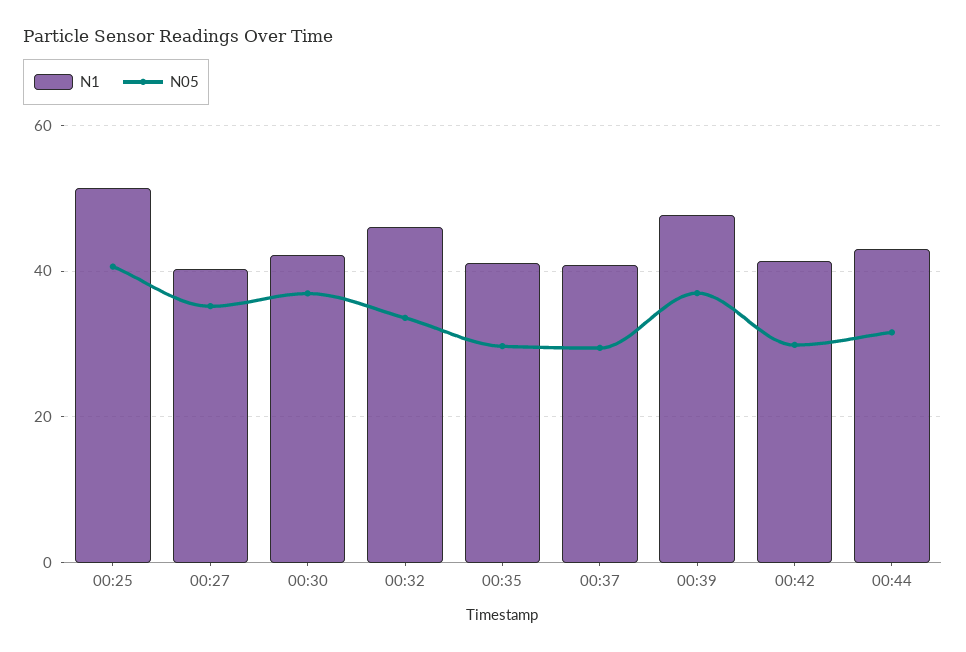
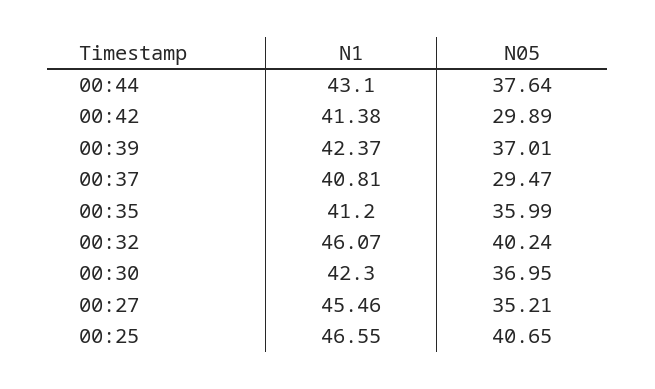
N1, 00:25: 52 -> 46.55
N1, 00:27: 40 -> 45.46
N05, 00:32: 34 -> 40.24
N05, 00:35: 30 -> 35.99
N1, 00:39: 48 -> 42.37
N05, 00:44: 32 -> 37.64

